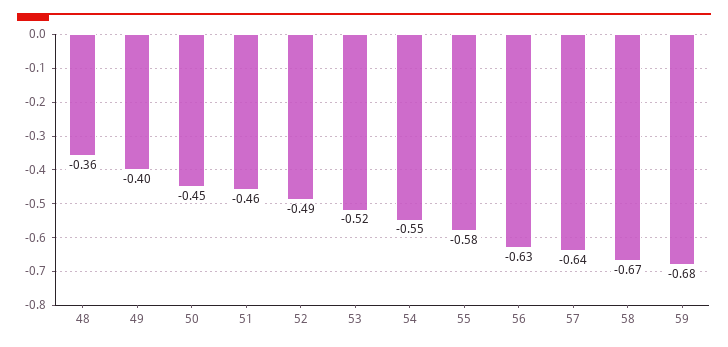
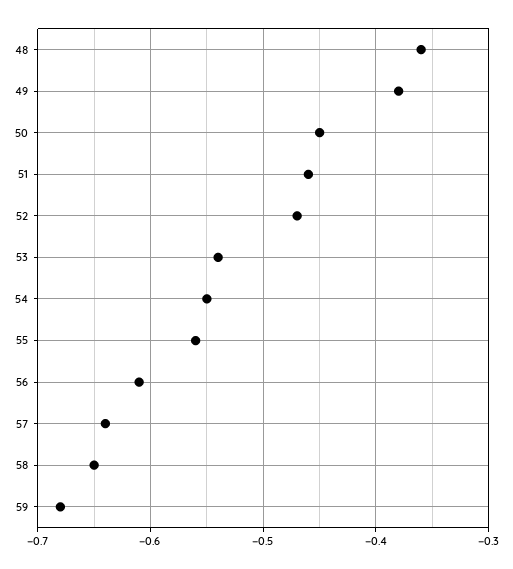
49: -0.4 -> -0.38
52: -0.49 -> -0.47
53: -0.52 -> -0.54
55: -0.58 -> -0.56
56: -0.63 -> -0.61
58: -0.67 -> -0.65

